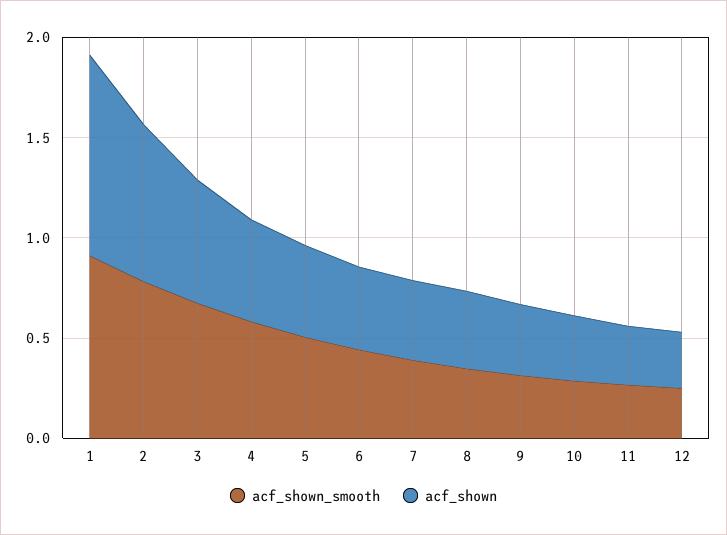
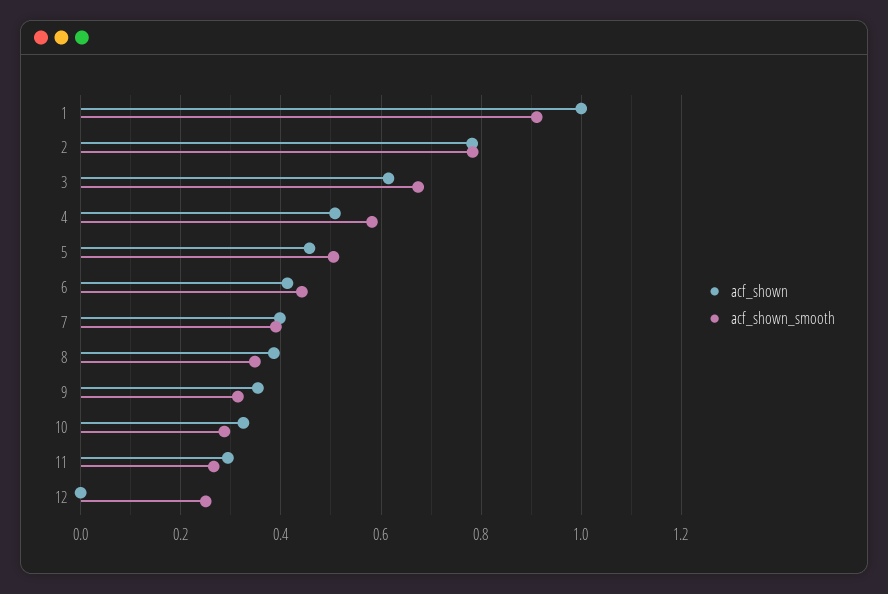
acf_shown, 12: 0.3 -> 0

